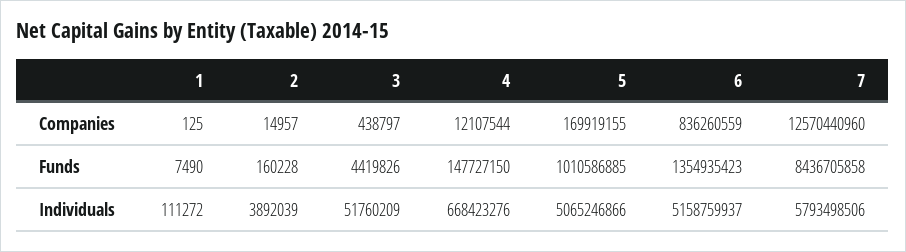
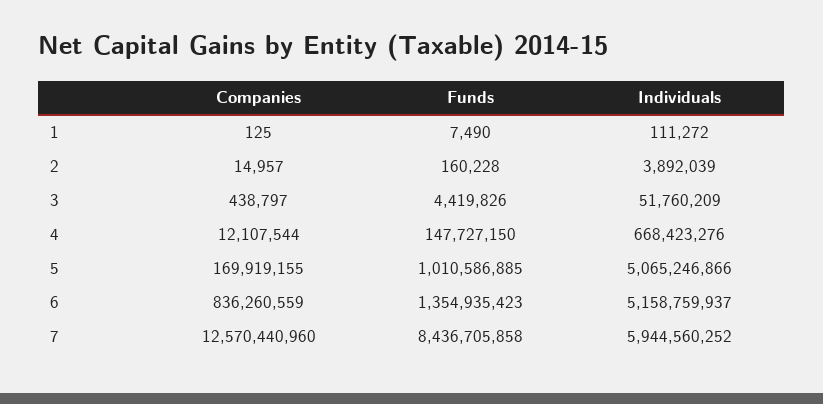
7, Individuals: 5793498506 -> 5944560252

